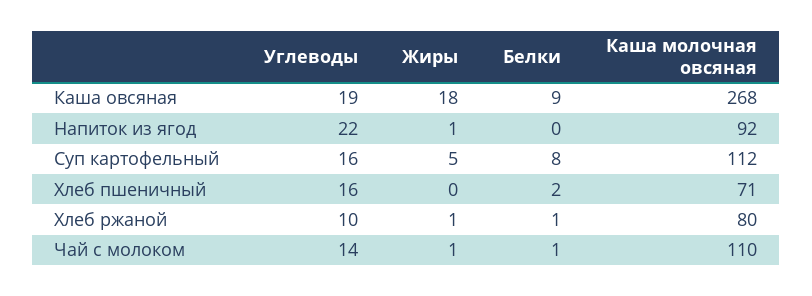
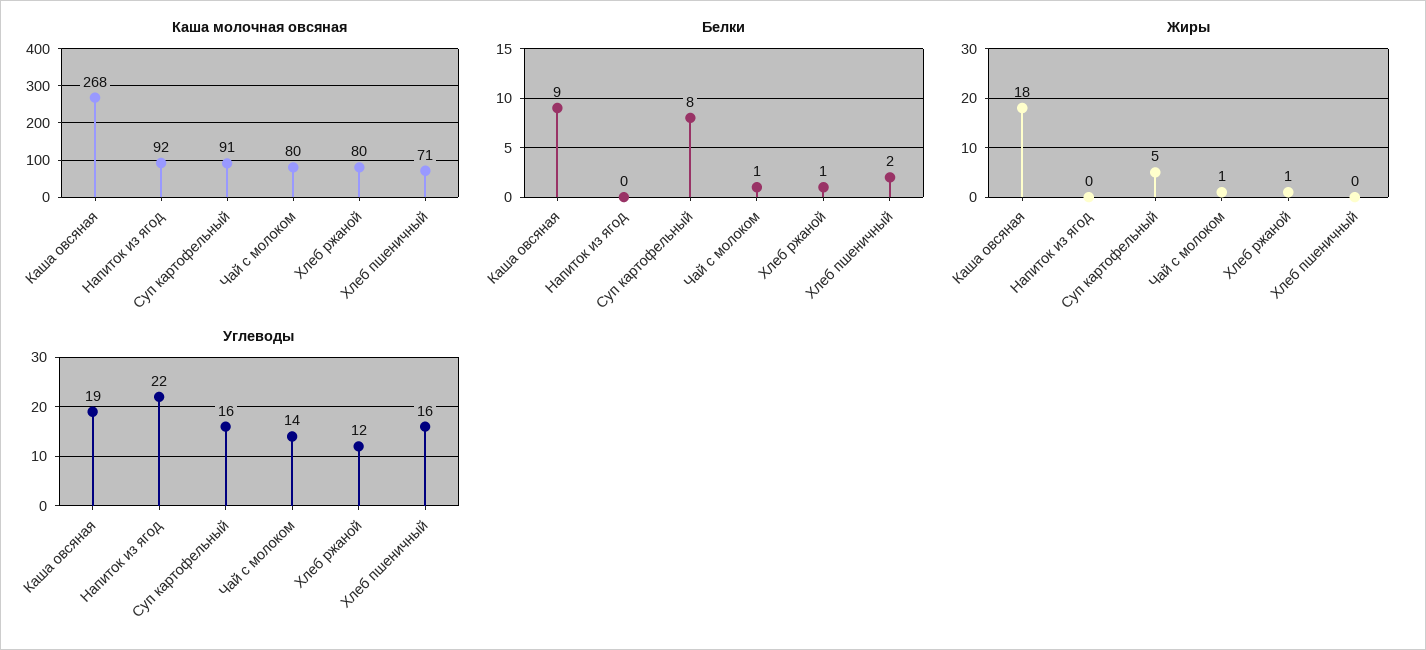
Жиры, Напиток из ягод: 1 -> 0
Каша молочная овсяная, Суп картофельный: 112 -> 91
Углеводы, Хлеб ржаной: 10 -> 12
Каша молочная овсяная, Чай с молоком: 110 -> 80

